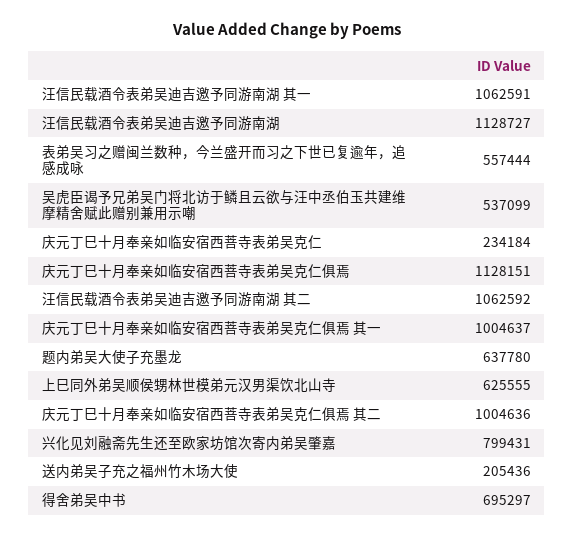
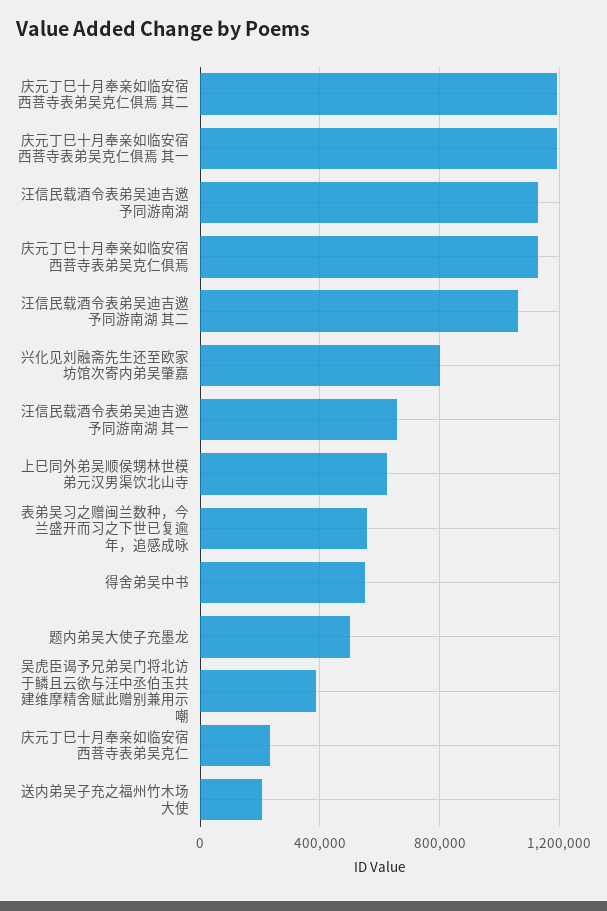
汪信民载酒令表弟吴迪吉邀予同游南湖 其一: 1062591 -> 650000
吴虎臣谒予兄弟吴门将北访于鳞且云欲与汪中丞伯玉共建维摩精舍赋此赠别兼用示嘲: 537099 -> 400000
庆元丁巳十月奉亲如临安宿西菩寺表弟吴克仁俱焉 其一: 1004637 -> 1200000
题内弟吴大使子充墨龙: 637780 -> 500000
庆元丁巳十月奉亲如临安宿西菩寺表弟吴克仁俱焉 其二: 1004636 -> 1200000
得舍弟吴中书: 695297 -> 550000

